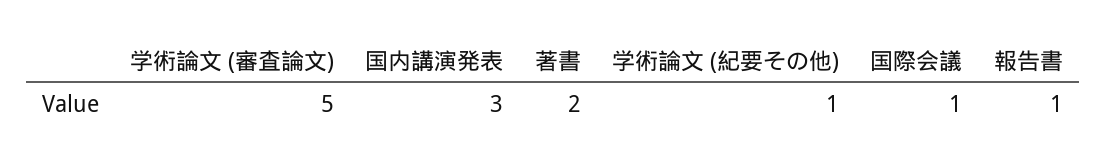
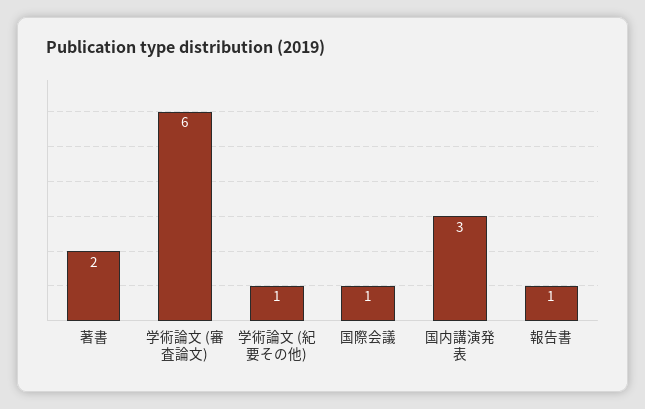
学術論文 (審査論文): 5 -> 6

